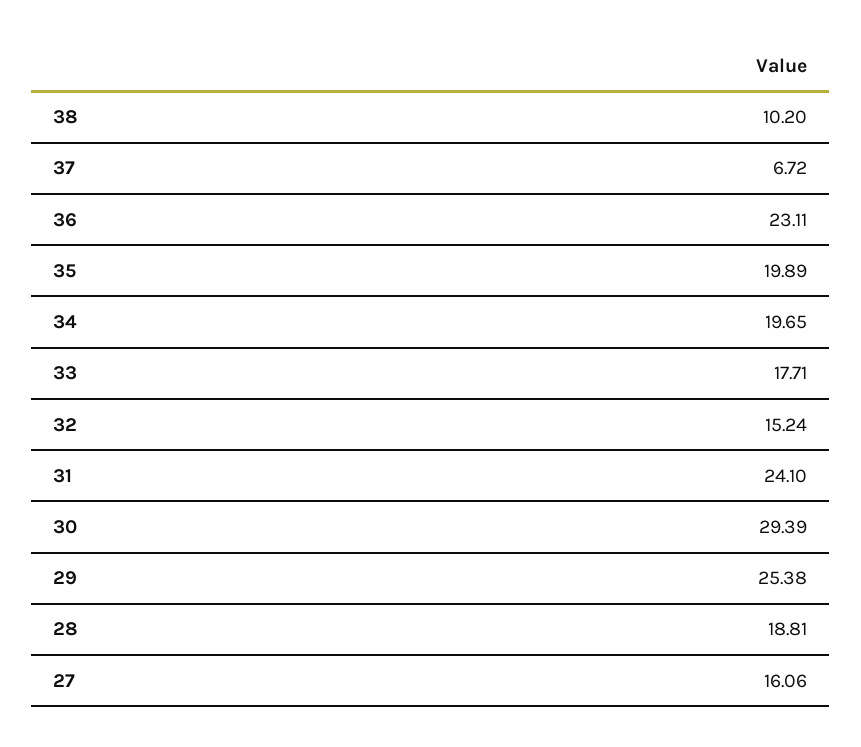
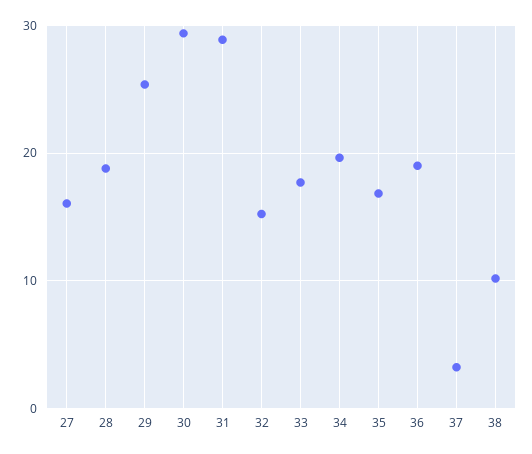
37: 6.72 -> 3
36: 23.11 -> 19
35: 19.89 -> 17
31: 24.1 -> 29

